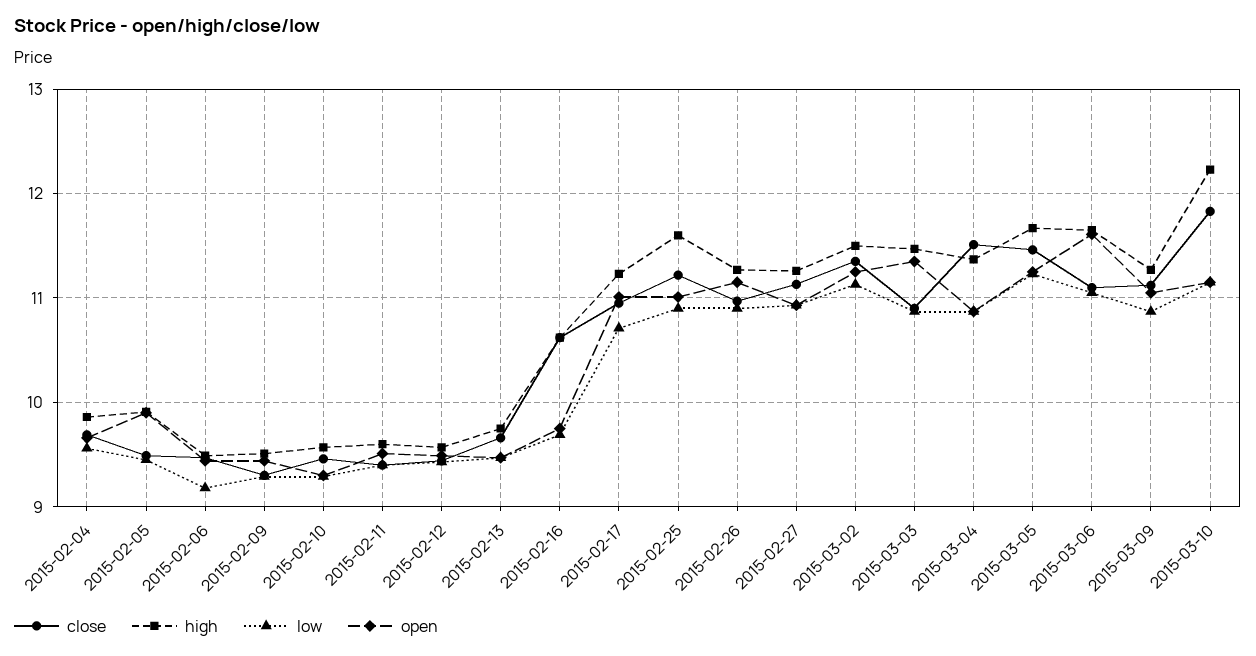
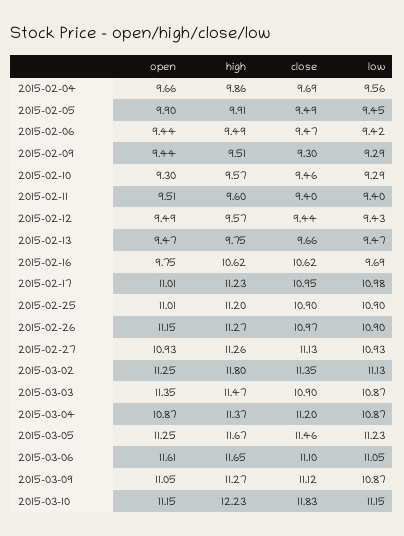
low, 2015-02-06: 9.2 -> 9.42
low, 2015-02-17: 10.7 -> 10.98
close, 2015-02-25: 11.2 -> 10.9
high, 2015-02-25: 11.6 -> 11.2
high, 2015-03-02: 11.5 -> 11.8
close, 2015-03-04: 11.5 -> 11.2

